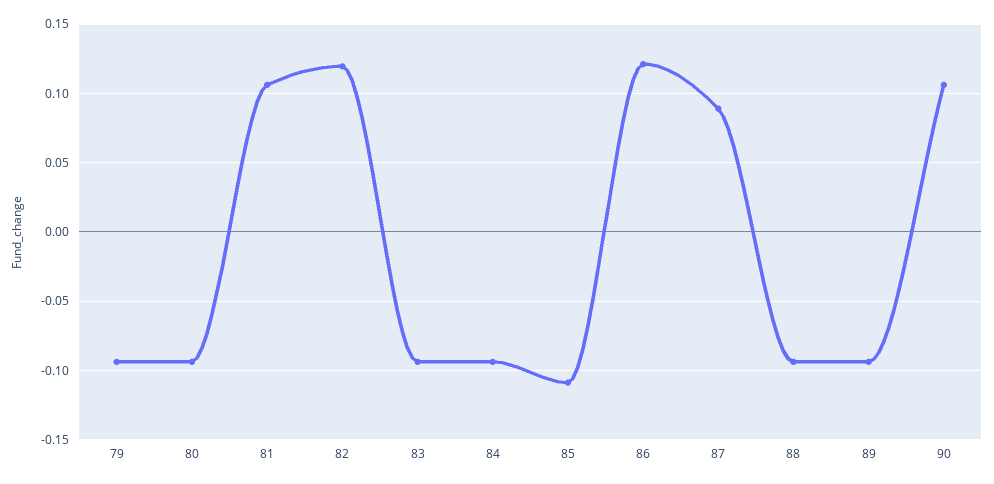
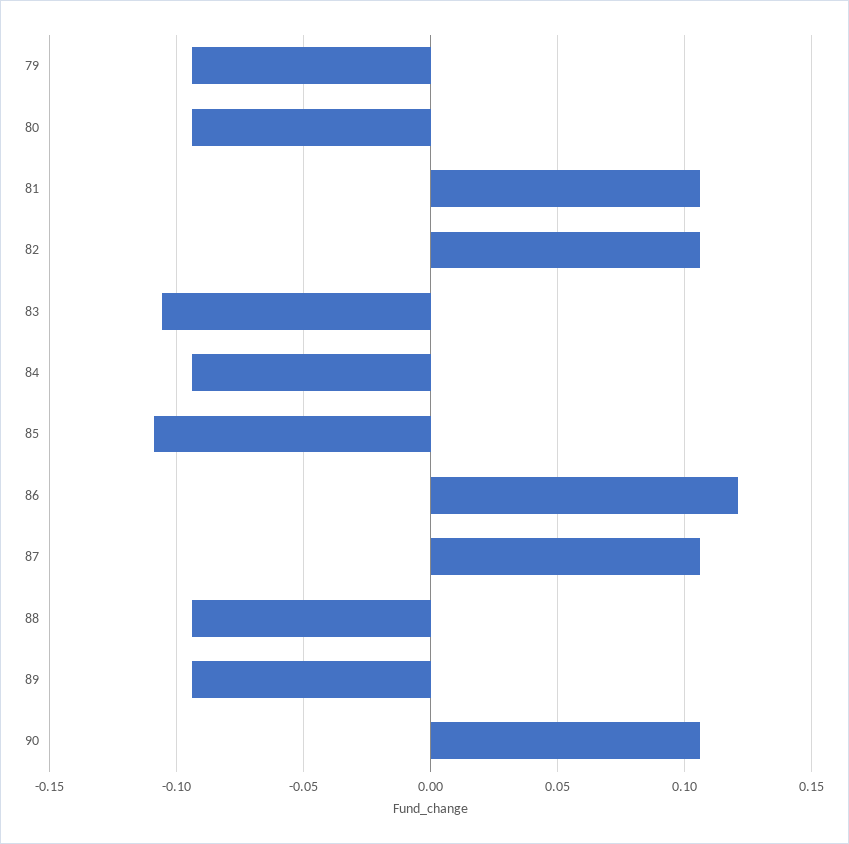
82: 0.12 -> 0.105
83: -0.095 -> -0.105
87: 0.09 -> 0.105

